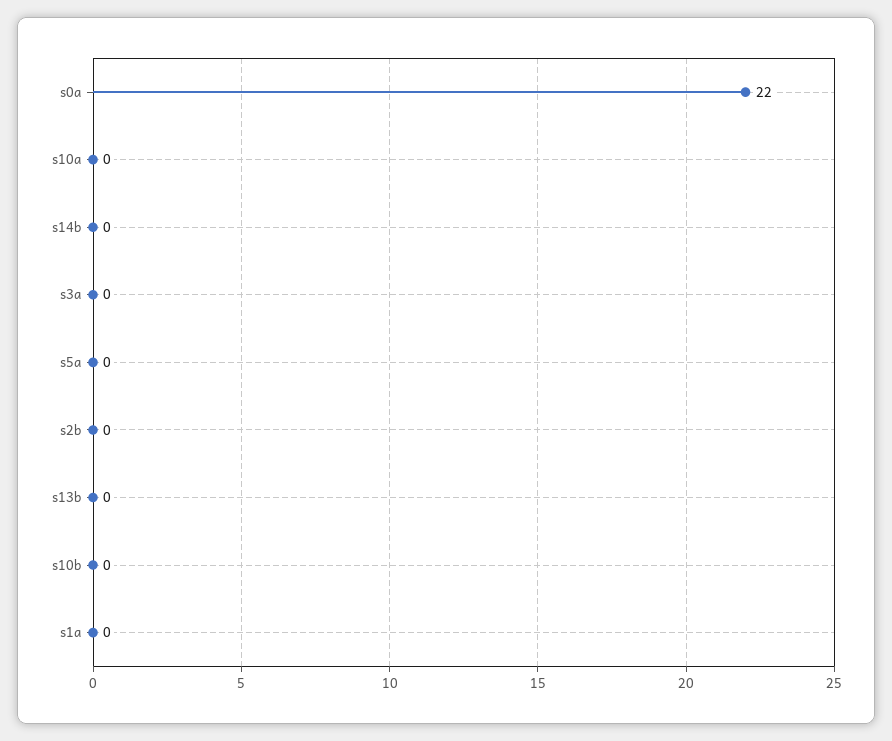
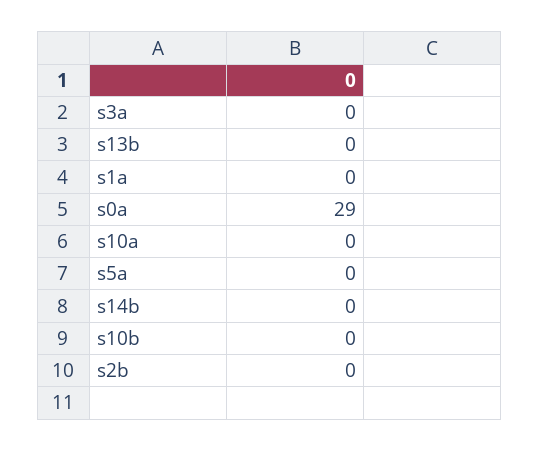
s0a: 22 -> 29

